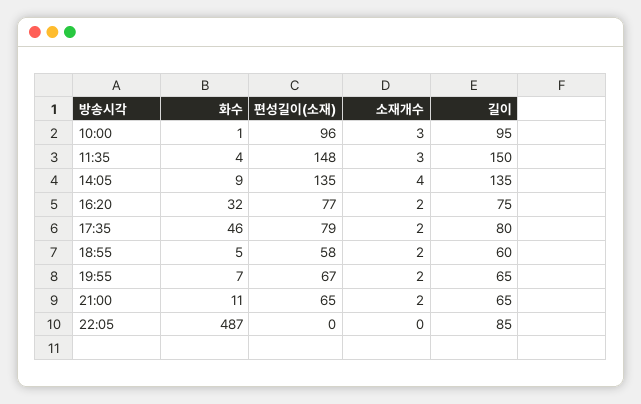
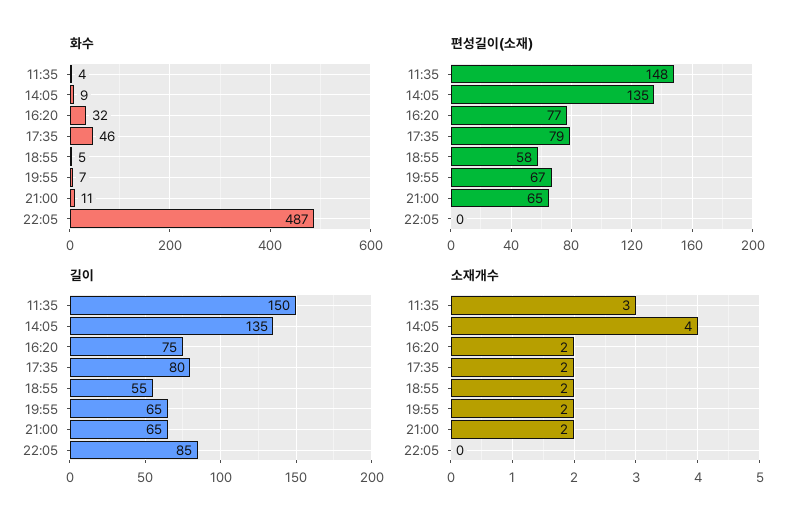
화수, 10:00: 1 -> none
편성길이(소재), 10:00: 96 -> none
소재개수, 10:00: 3 -> none
길이, 10:00: 95 -> none
길이, 18:55: 60 -> 55

